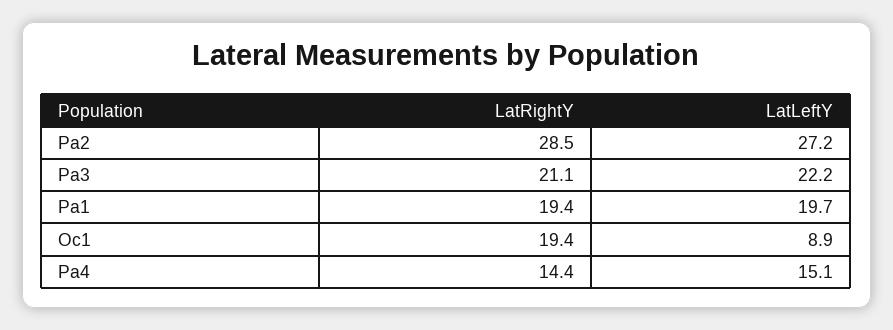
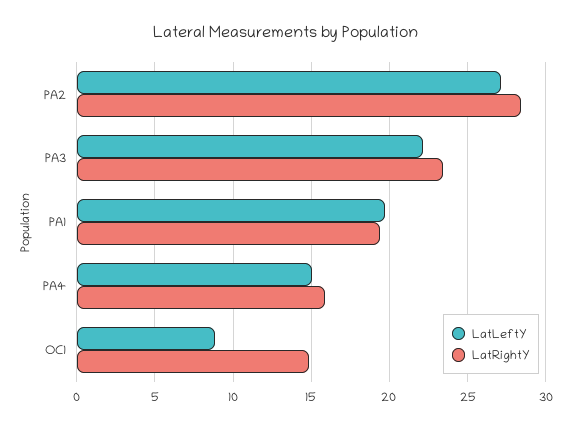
LatRightY, Pa3: 21.1 -> 23.5
LatRightY, Oc1: 19.4 -> 15
LatRightY, Pa4: 14.4 -> 16

